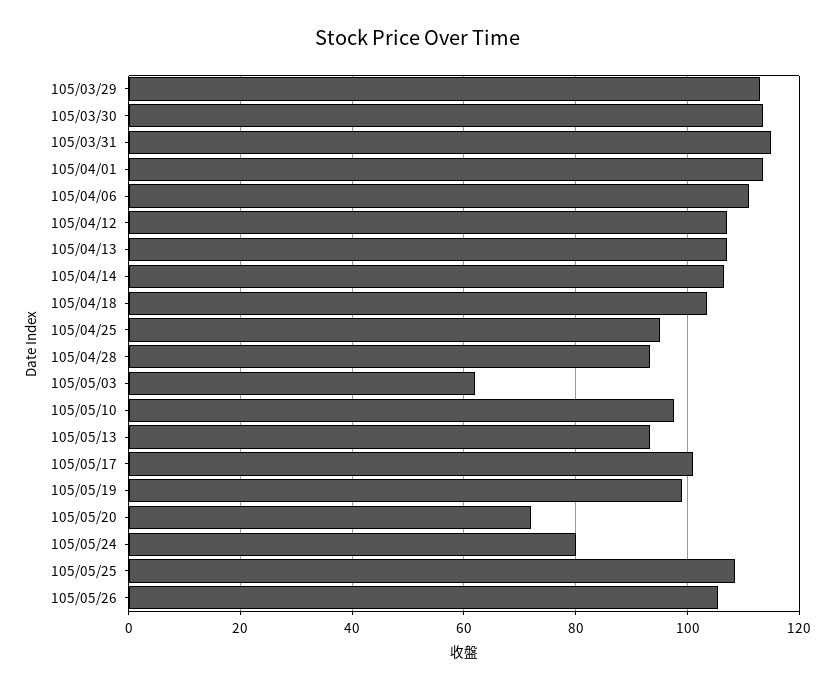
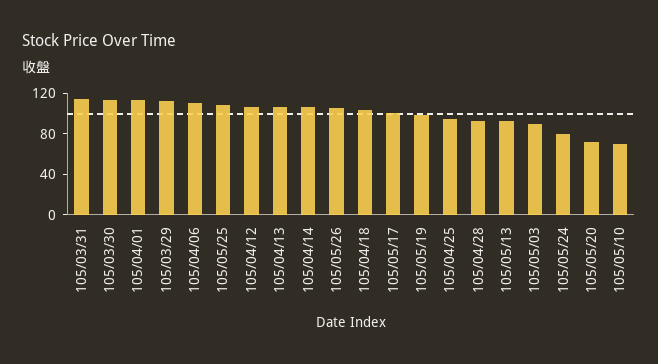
105/05/03: 62 -> 90
105/05/10: 98 -> 70

